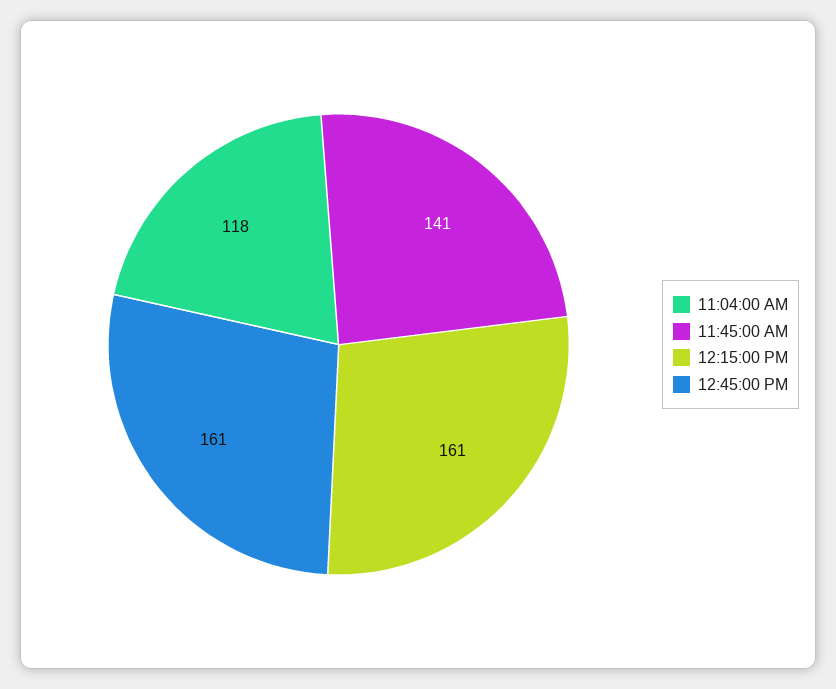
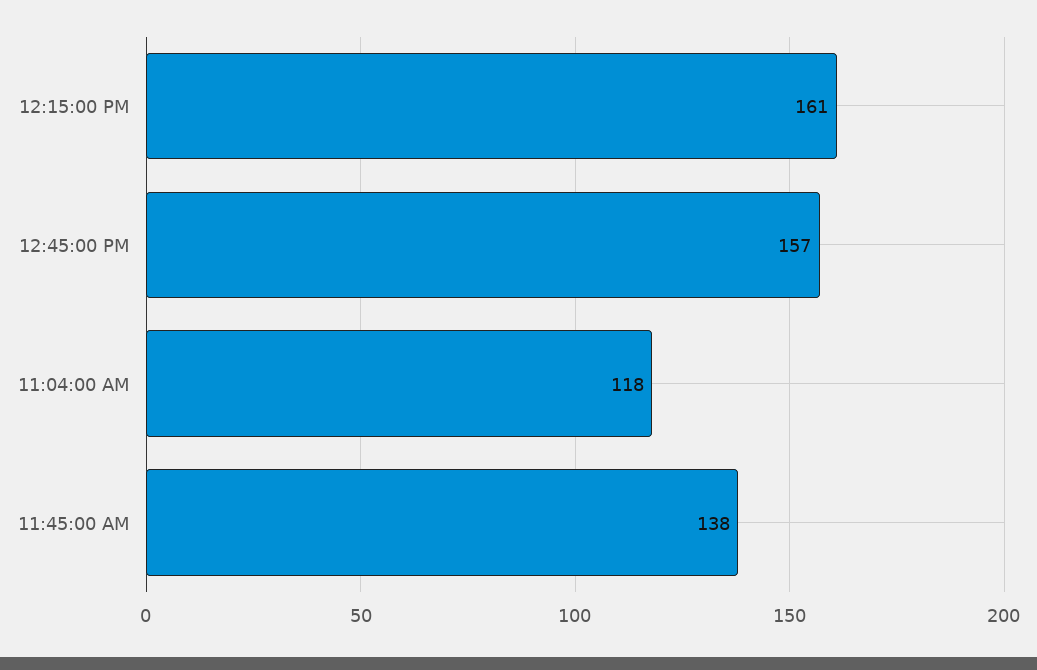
11:45:00 AM: 141 -> 138
12:45:00 PM: 161 -> 157

